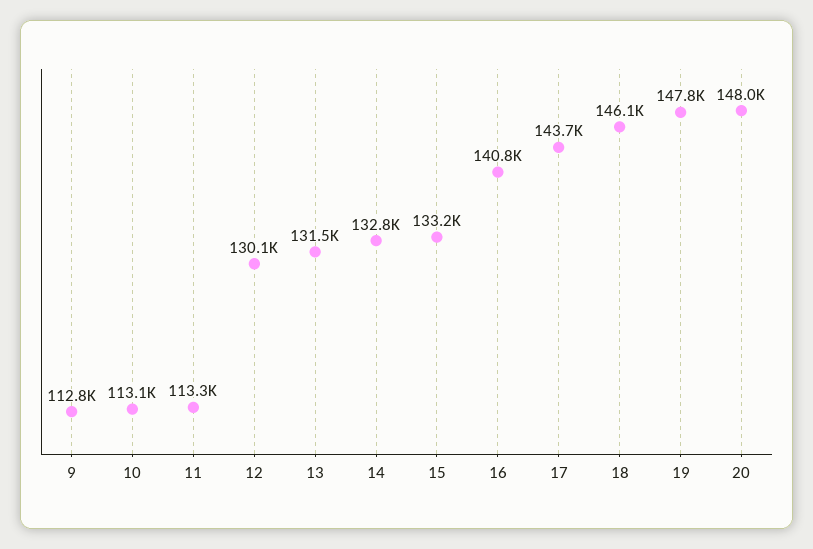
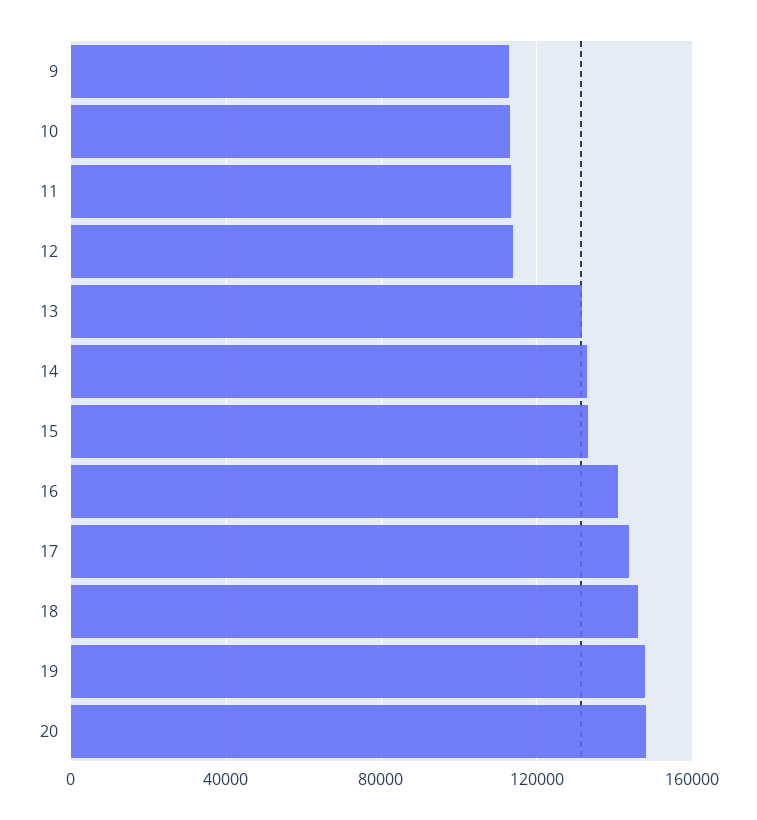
12: 130100 -> 115000

